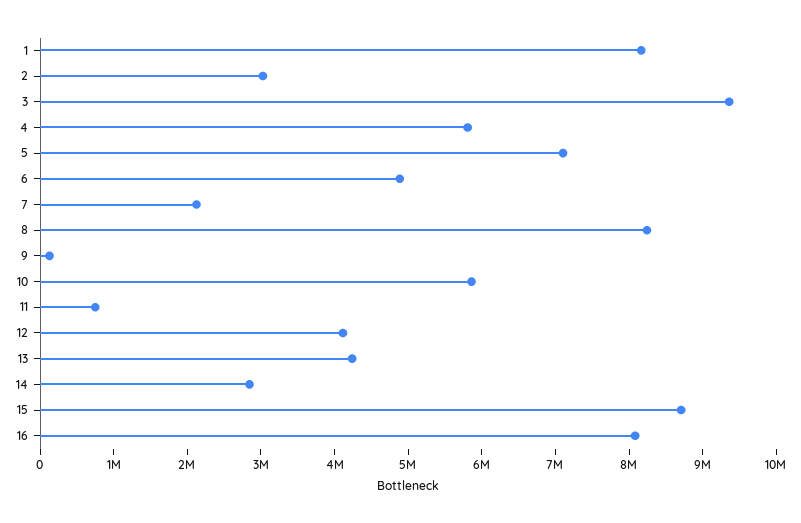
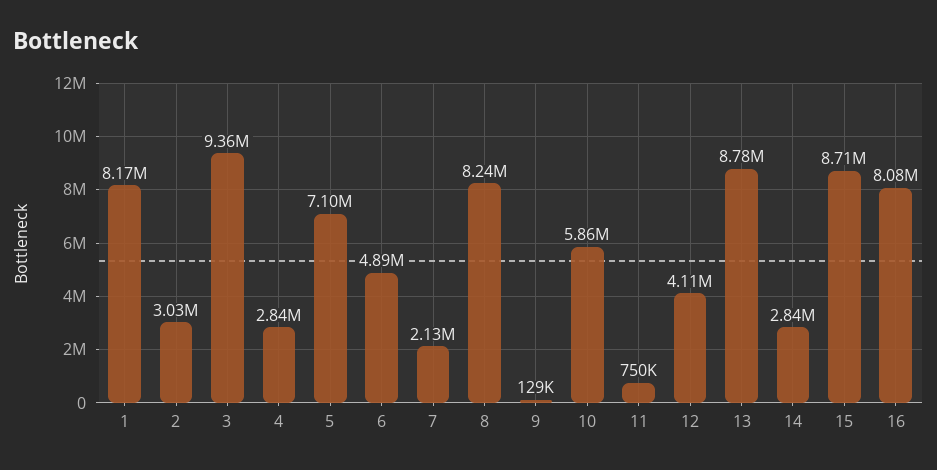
4: 5800000 -> 2840000
13: 4200000 -> 8780000

